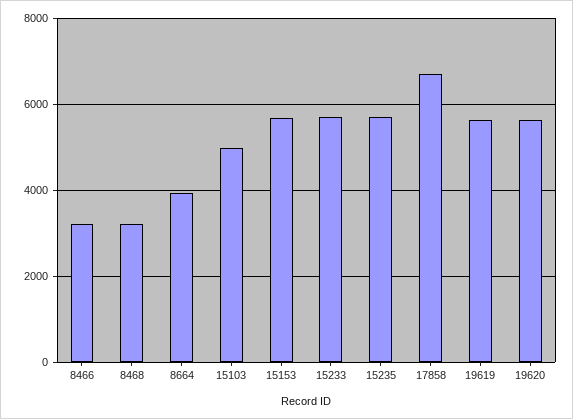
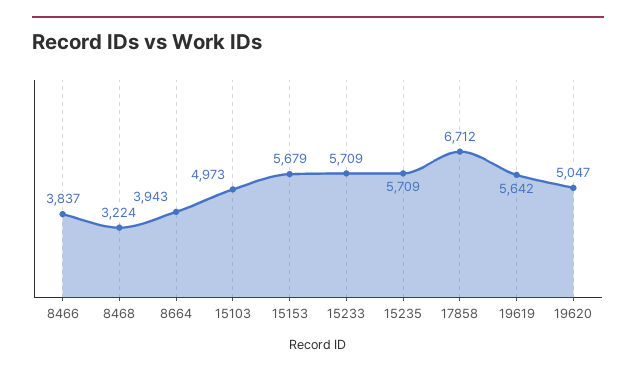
8466: 3200 -> 3837
19620: 5600 -> 5047

